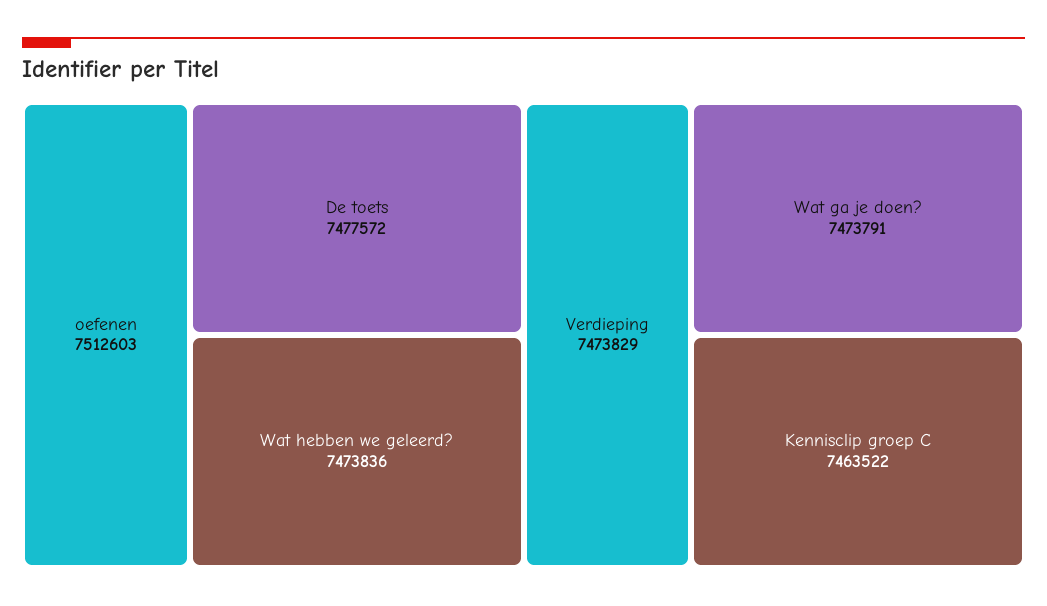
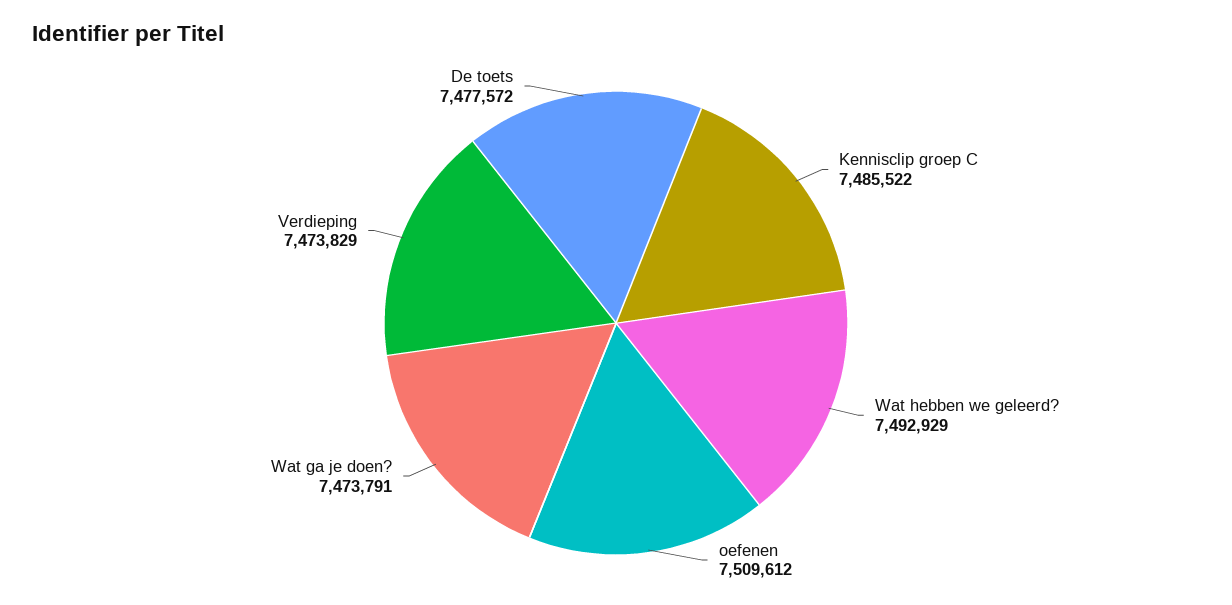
oefenen: 7512603 -> 7509612
Wat hebben we geleerd?: 7473836 -> 7492929
Kennisclip groep C: 7463522 -> 7485522

